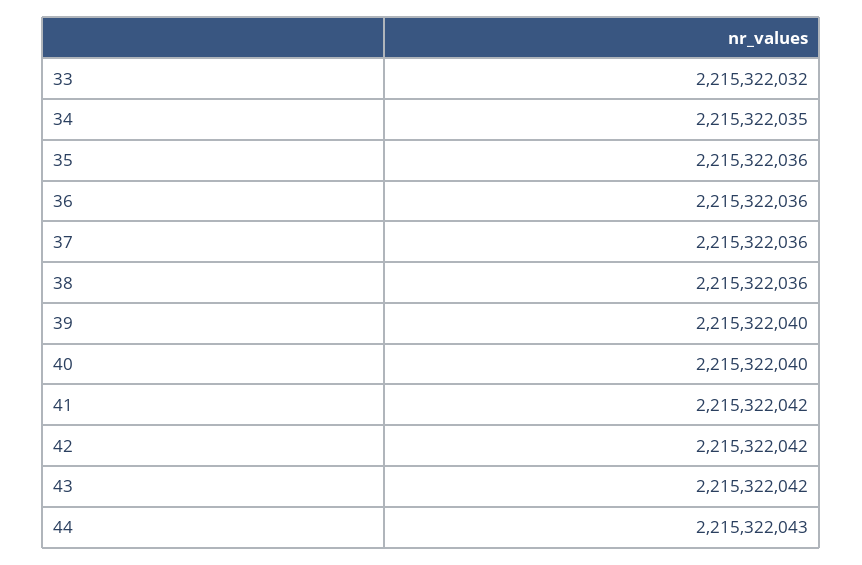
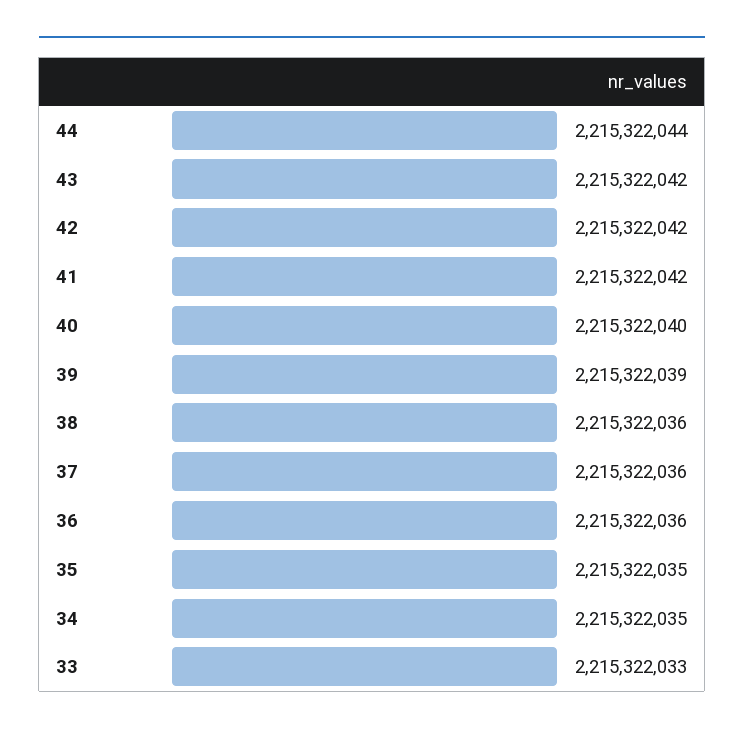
33: 2215322032 -> 2215322033
35: 2215322036 -> 2215322035
39: 2215322040 -> 2215322039
44: 2215322043 -> 2215322044

